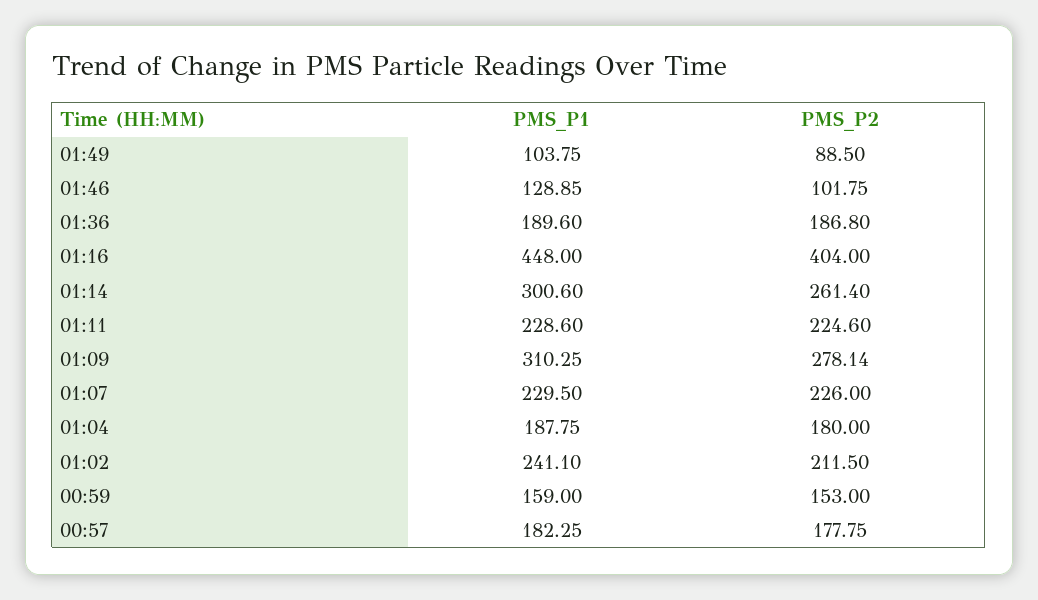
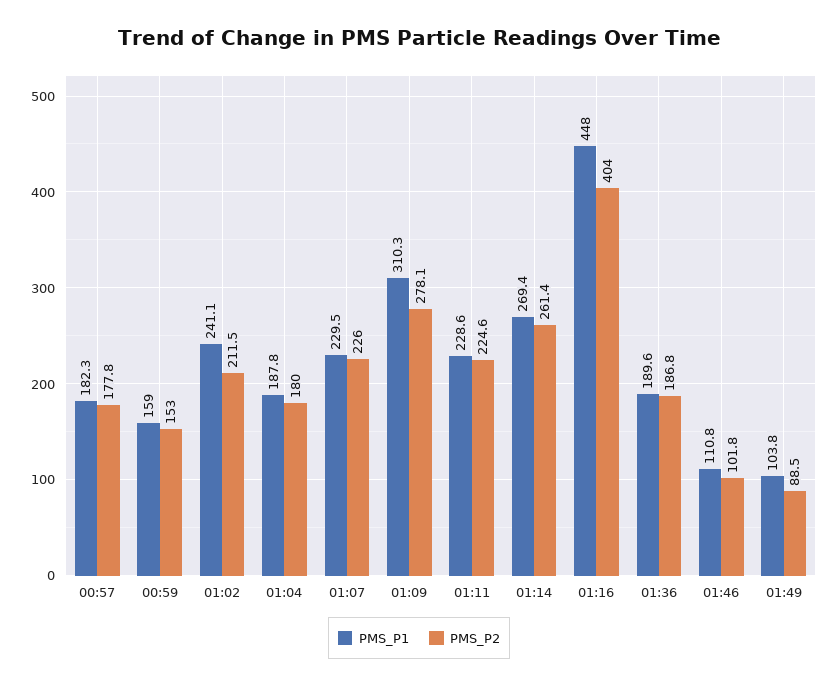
PMS_P1, 01:46: 128.85 -> 110.8
PMS_P1, 01:14: 300.6 -> 269.4

